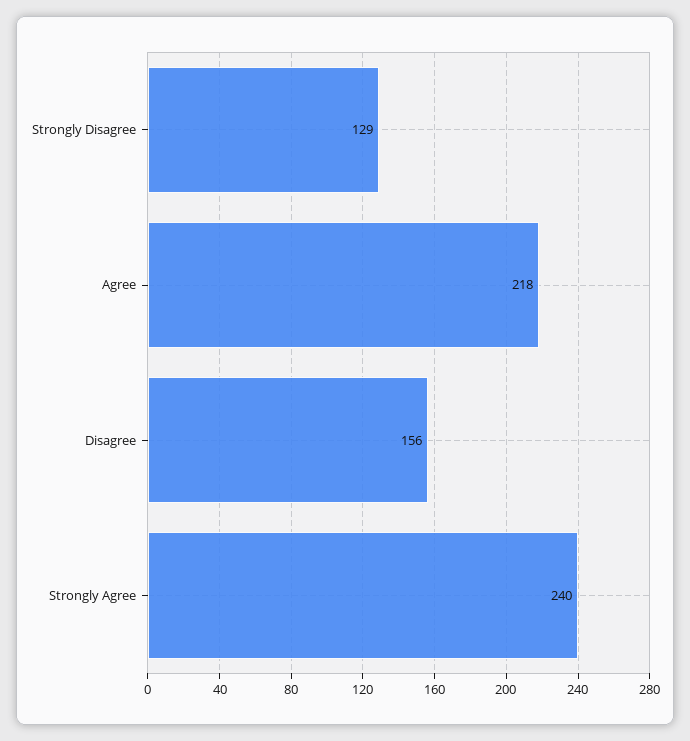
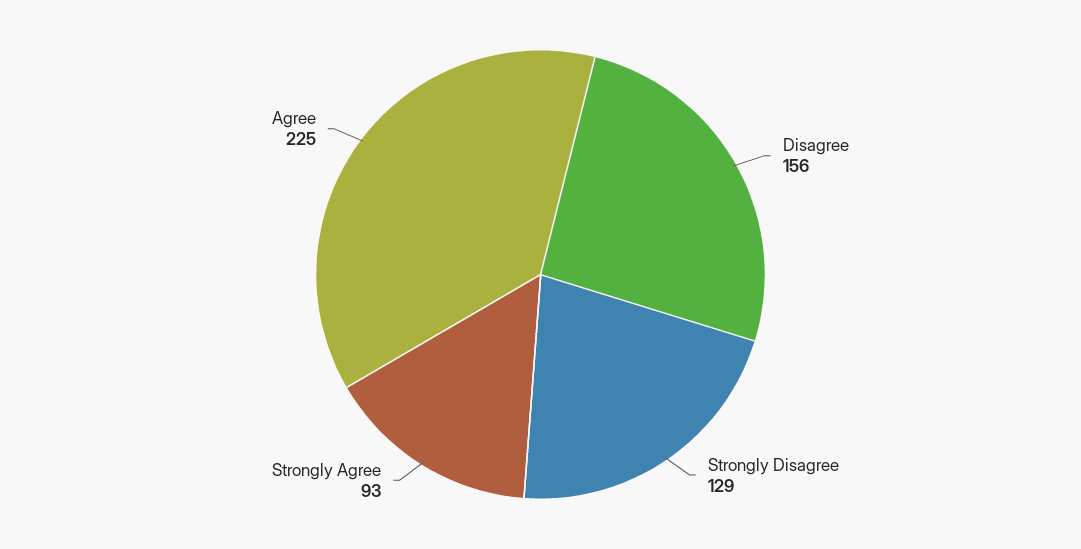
Agree: 218 -> 225
Strongly Agree: 240 -> 93

